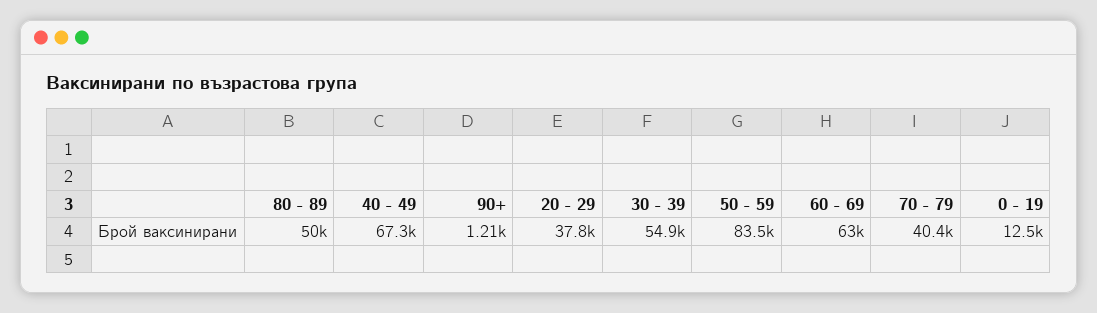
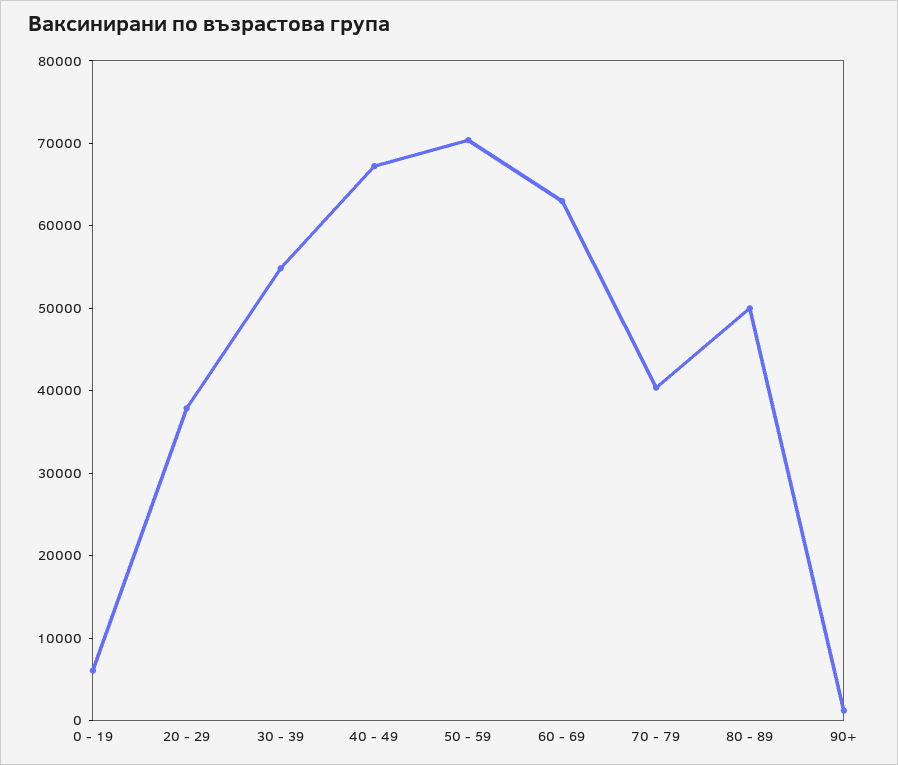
50 - 59: 83500 -> 70000
0 - 19: 12500 -> 6000

